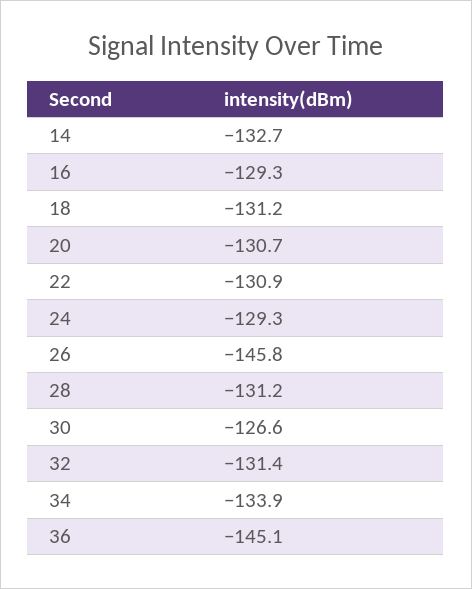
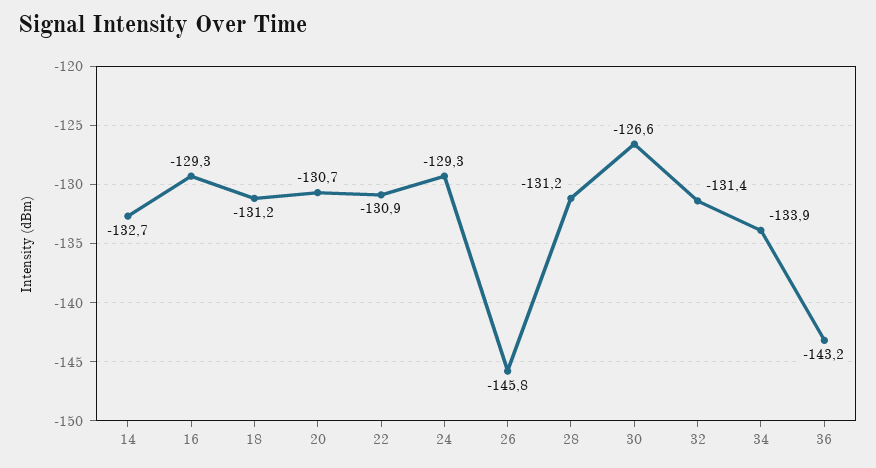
36: -145.1 -> -143.2

